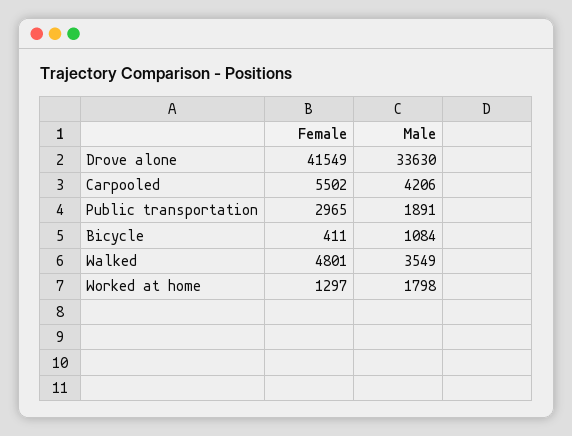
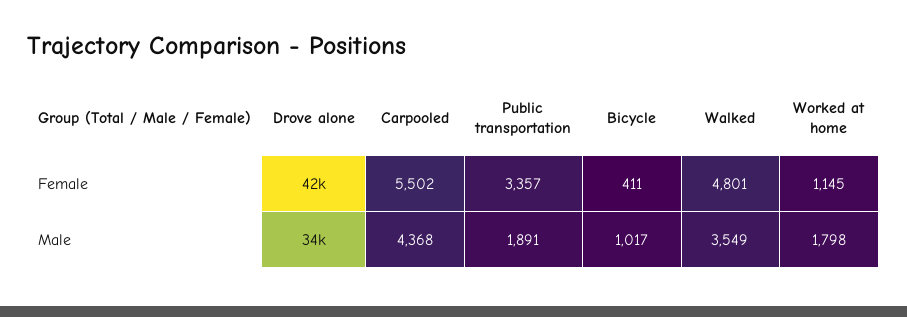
Male, Carpooled: 4206 -> 4368
Female, Public transportation: 2965 -> 3357
Male, Bicycle: 1084 -> 1017
Female, Worked at home: 1297 -> 1145

